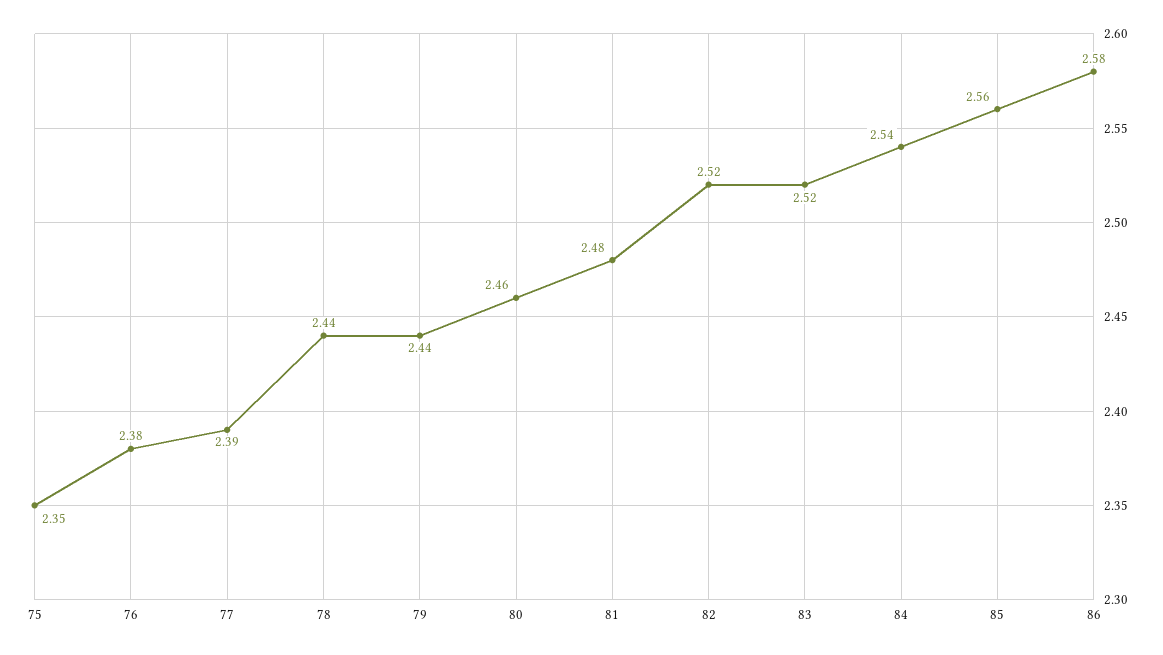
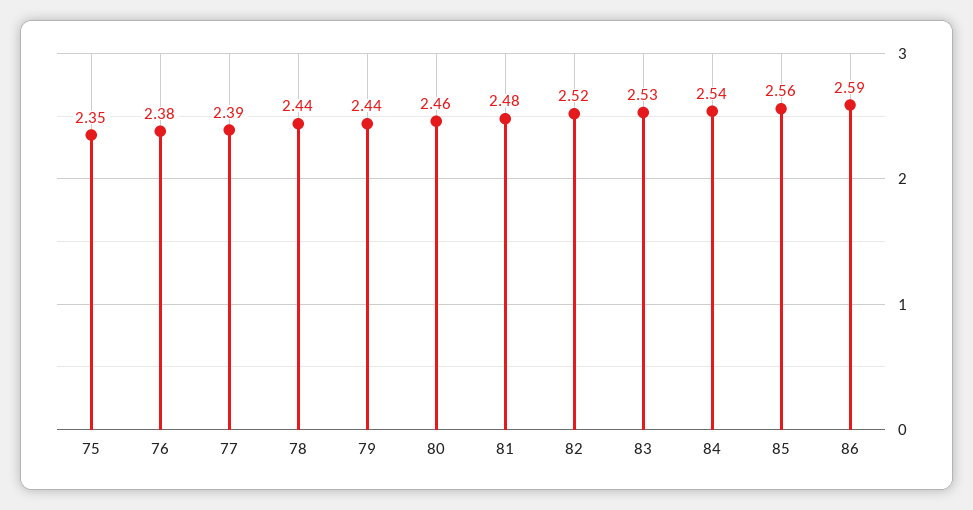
83: 2.52 -> 2.53
86: 2.58 -> 2.59

